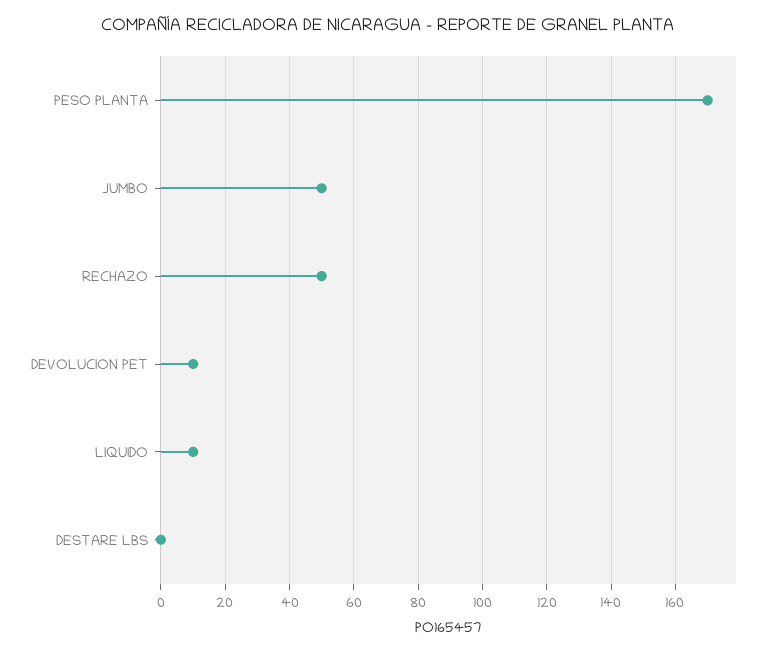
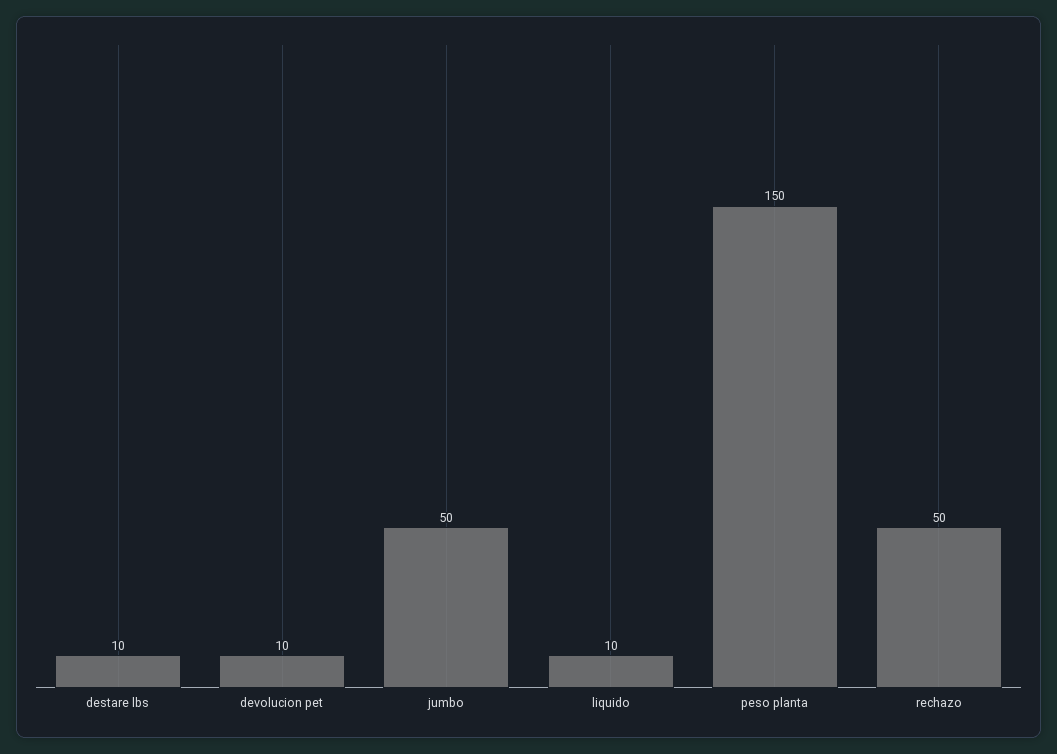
PESO PLANTA: 170 -> 150
DESTARE LBS: 0 -> 10

